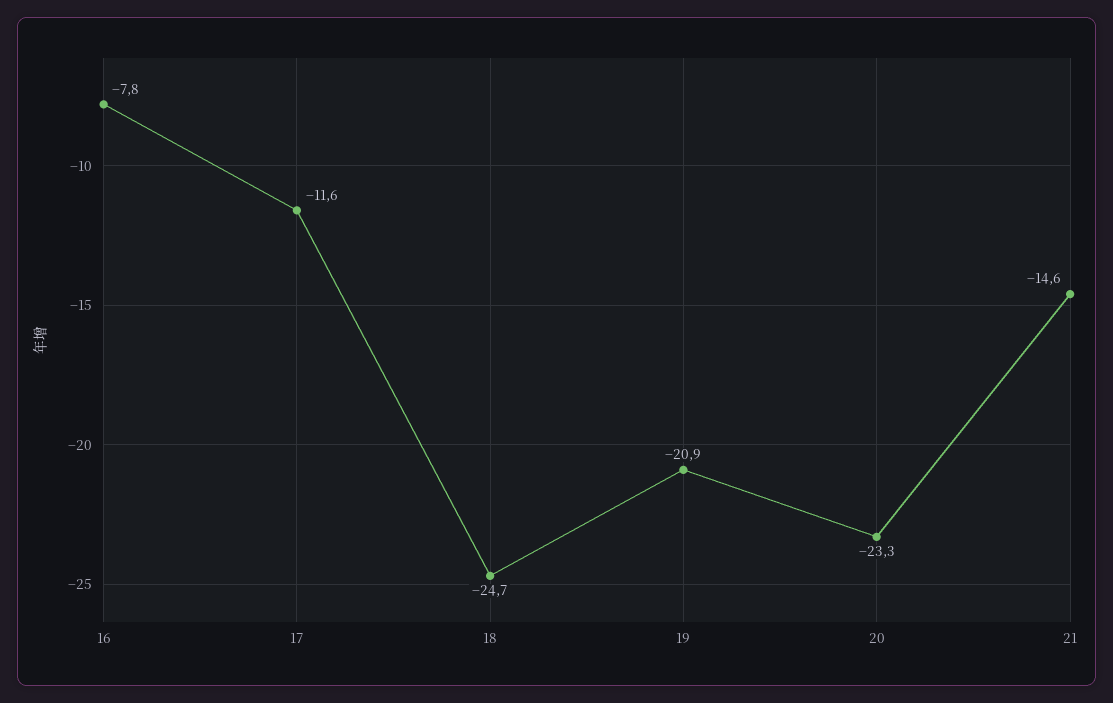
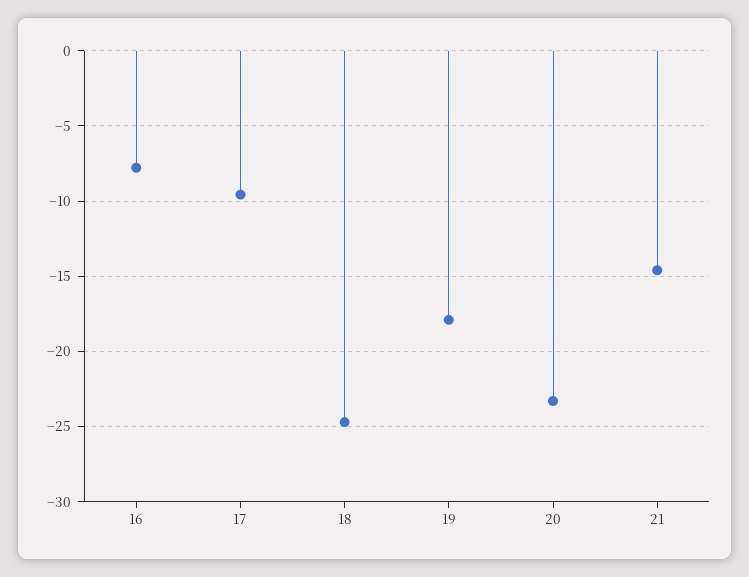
17: -11.6 -> -9.5
19: -20.9 -> -18

